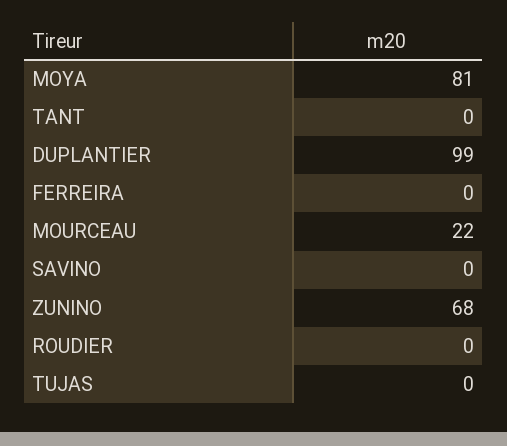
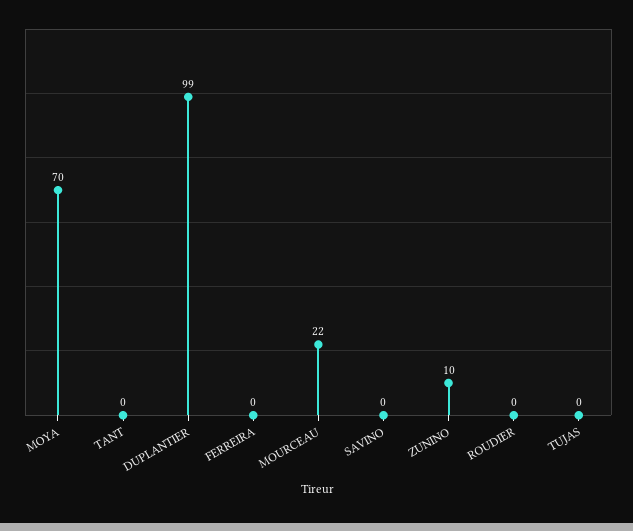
MOYA: 81 -> 70
ZUNINO: 68 -> 10

